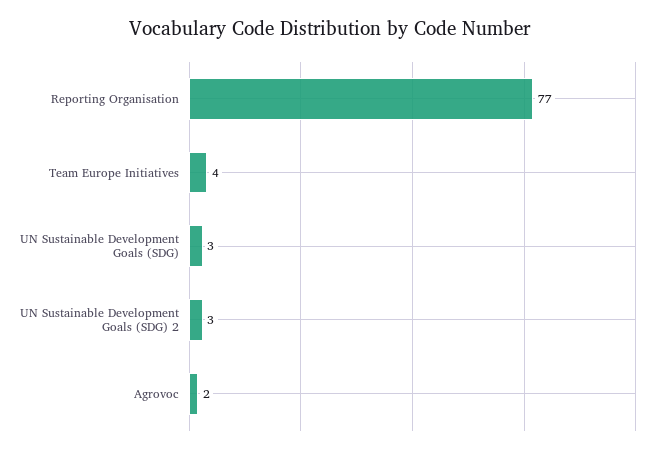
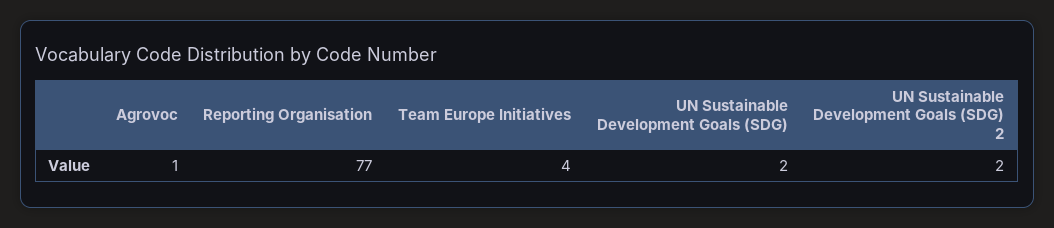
UN Sustainable Development Goals (SDG): 3 -> 2
UN Sustainable Development Goals (SDG) 2: 3 -> 2
Agrovoc: 2 -> 1

